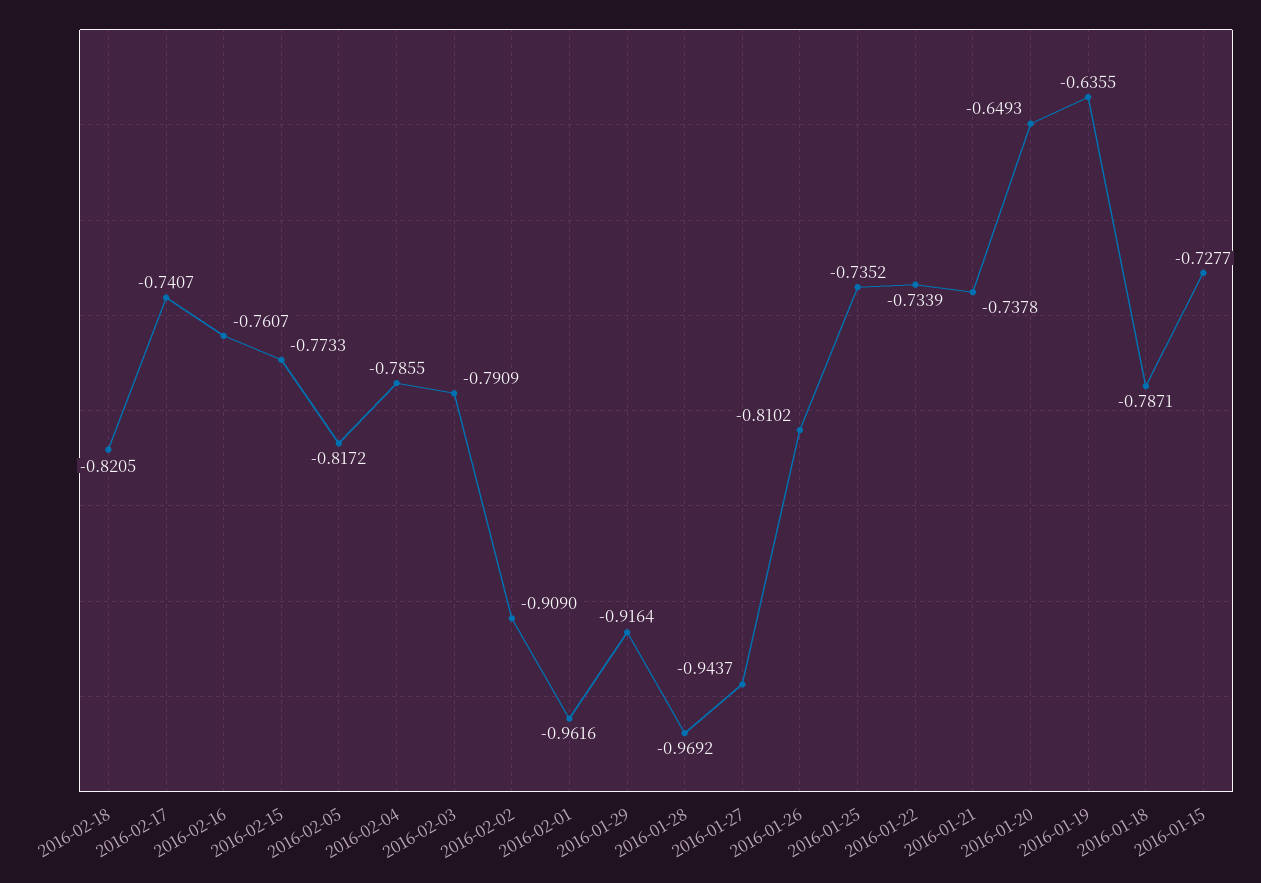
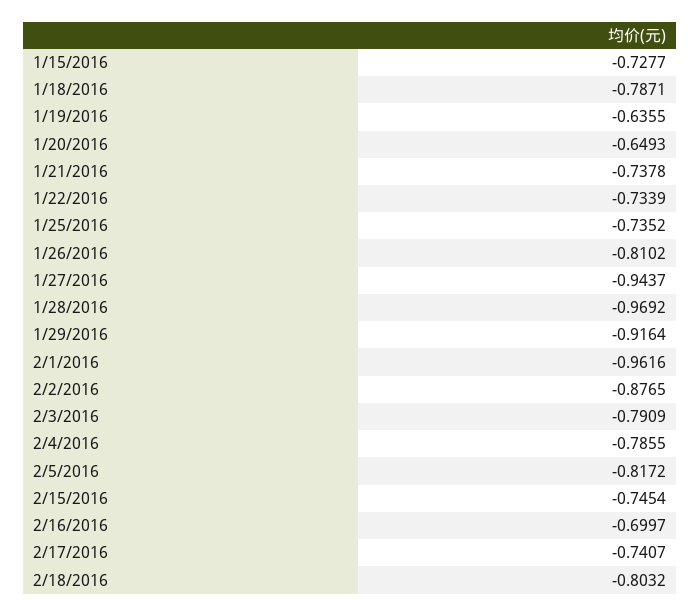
2016-02-18: -0.8205 -> -0.8032
2016-02-16: -0.7607 -> -0.6997
2016-02-15: -0.7733 -> -0.7454
2016-02-02: -0.909 -> -0.8765

